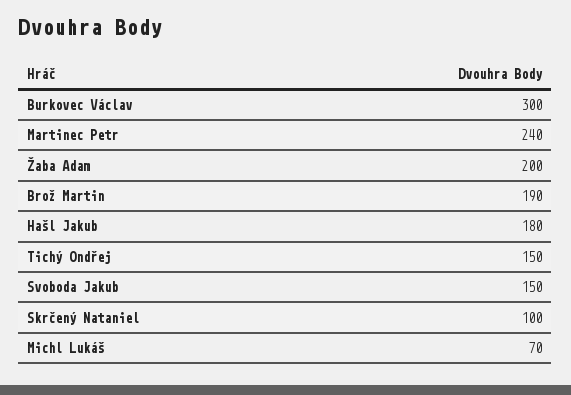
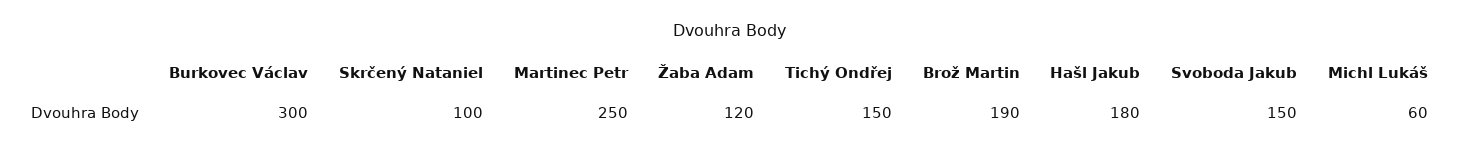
Martinec Petr: 240 -> 250
Žaba Adam: 200 -> 120
Michl Lukáš: 70 -> 60

